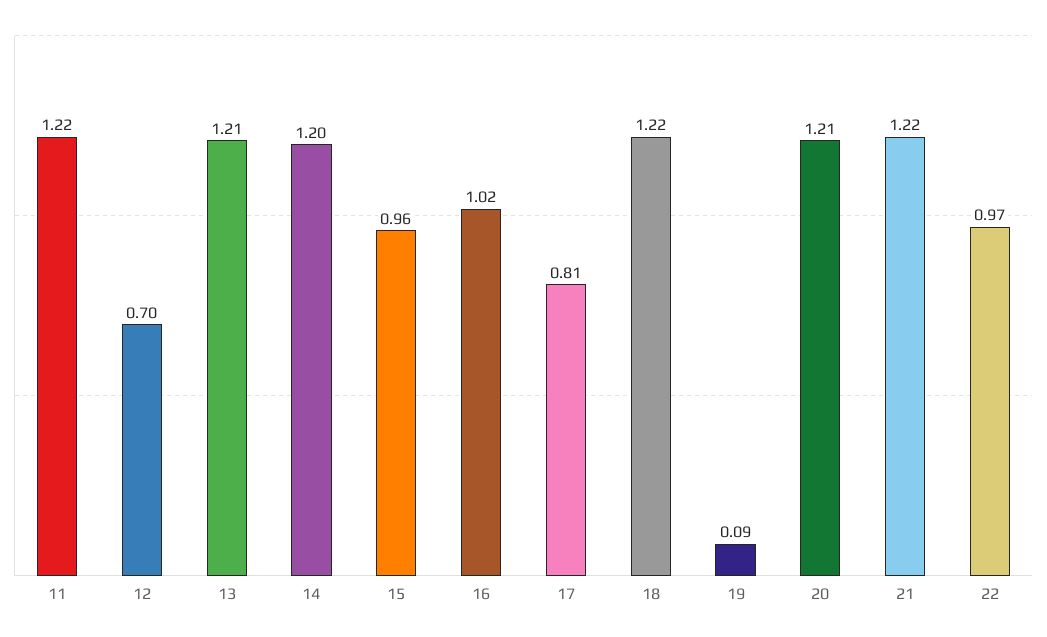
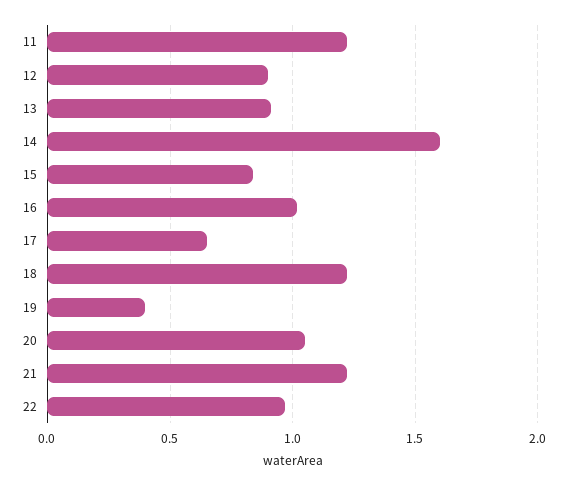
12: 0.7 -> 0.9
13: 1.21 -> 0.9
14: 1.2 -> 1.6
15: 0.96 -> 0.85
17: 0.81 -> 0.65
19: 0.09 -> 0.4
20: 1.21 -> 1.05

